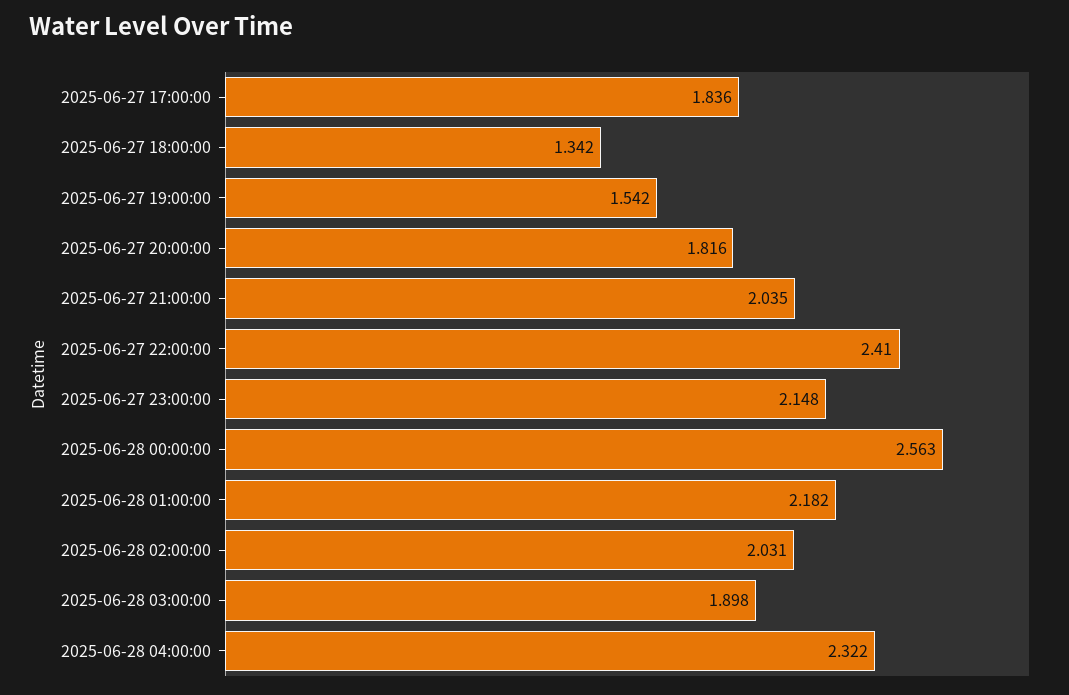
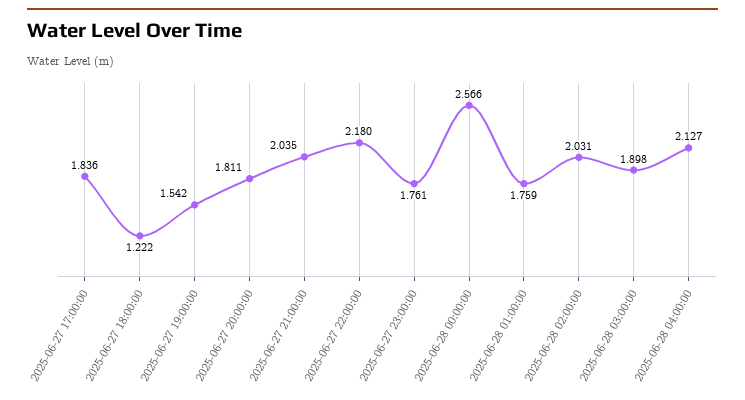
2025-06-27 18:00:00: 1.342 -> 1.222
2025-06-27 20:00:00: 1.816 -> 1.811
2025-06-27 22:00:00: 2.41 -> 2.18
2025-06-27 23:00:00: 2.148 -> 1.761
2025-06-28 00:00:00: 2.563 -> 2.566
2025-06-28 01:00:00: 2.182 -> 1.759
2025-06-28 04:00:00: 2.322 -> 2.127

